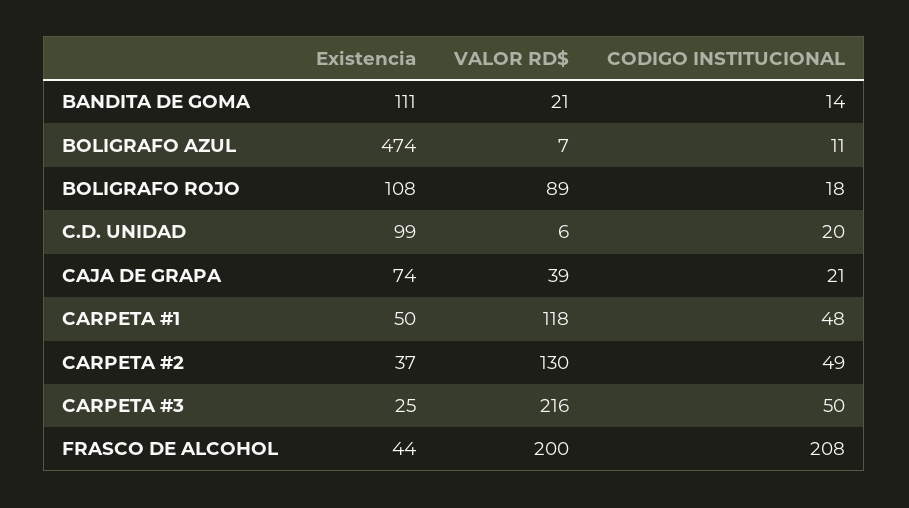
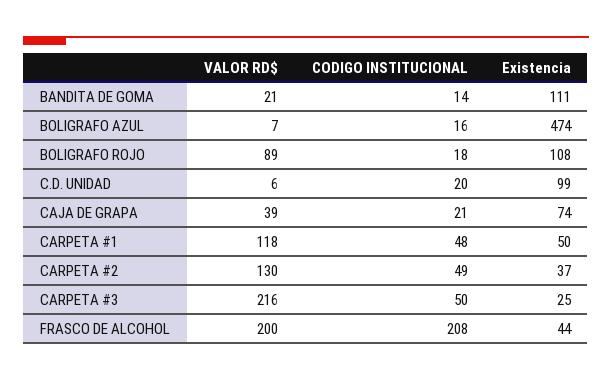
CODIGO INSTITUCIONAL, BOLIGRAFO AZUL: 11 -> 16

